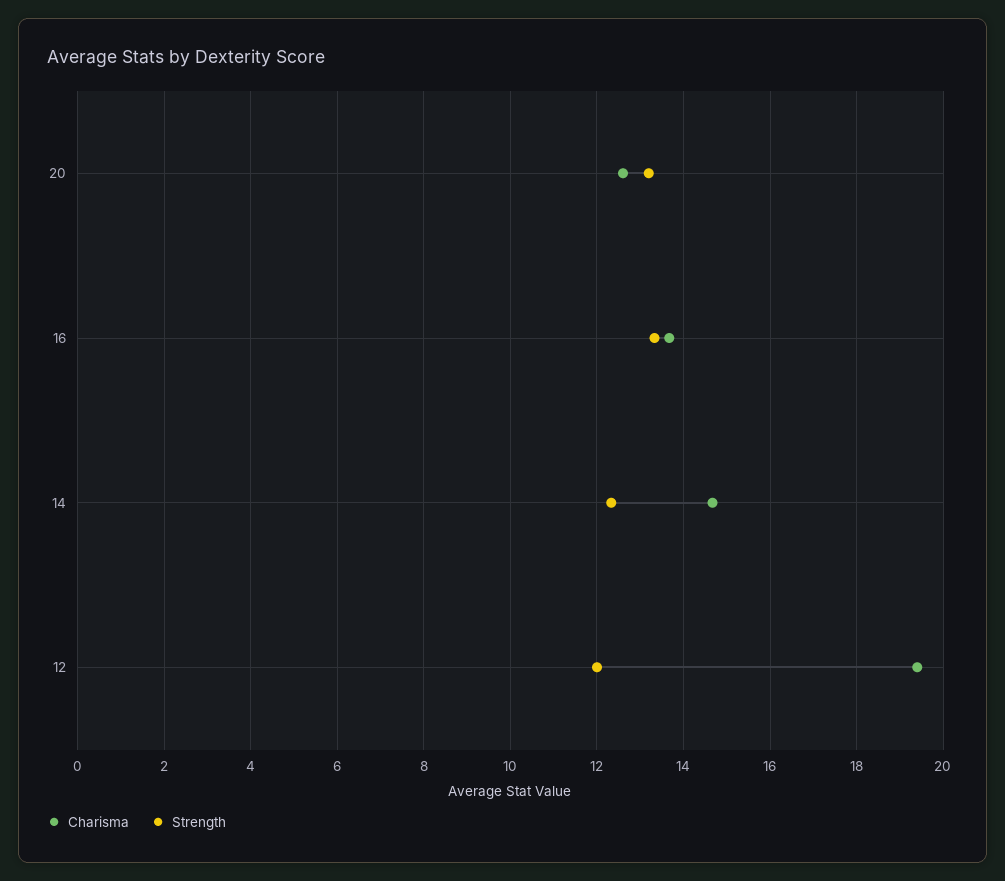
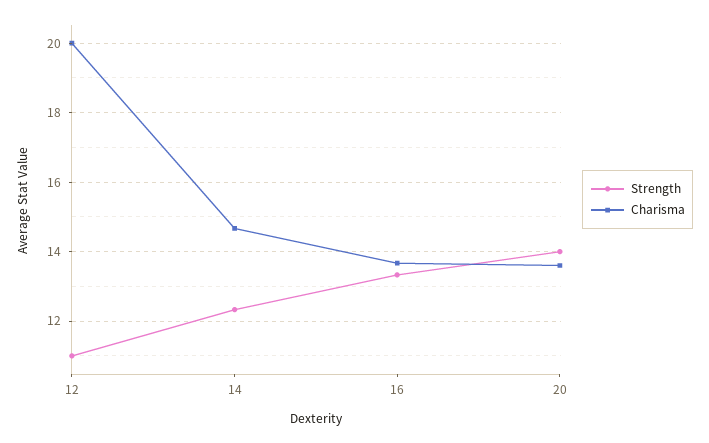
Charisma, 20: 12.6 -> 13.6
Strength, 20: 13.2 -> 14
Charisma, 12: 19.4 -> 20
Strength, 12: 12 -> 11

